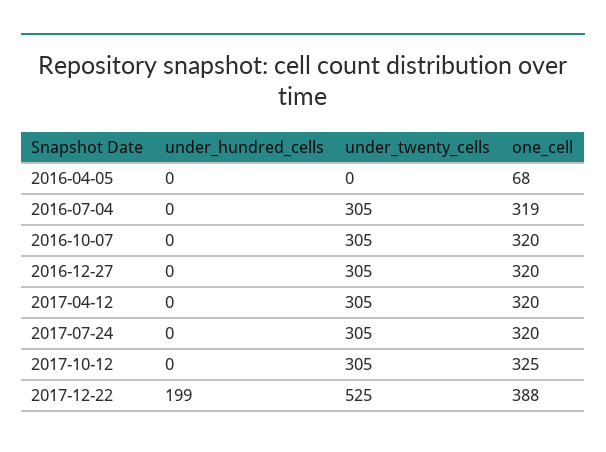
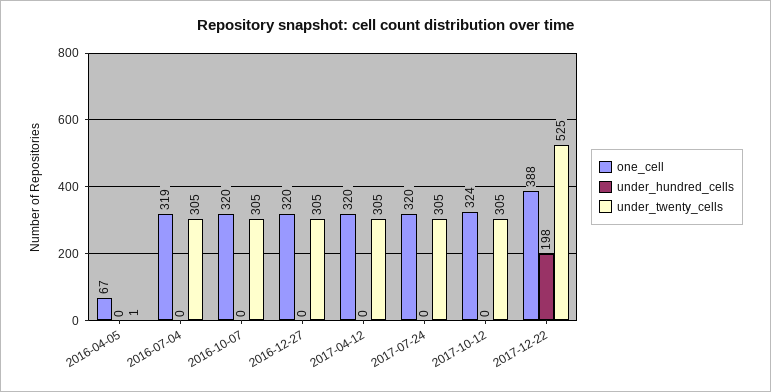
under_twenty_cells, 2016-04-05: 0 -> 1
one_cell, 2016-04-05: 68 -> 67
one_cell, 2017-10-12: 325 -> 324
under_hundred_cells, 2017-12-22: 199 -> 198

